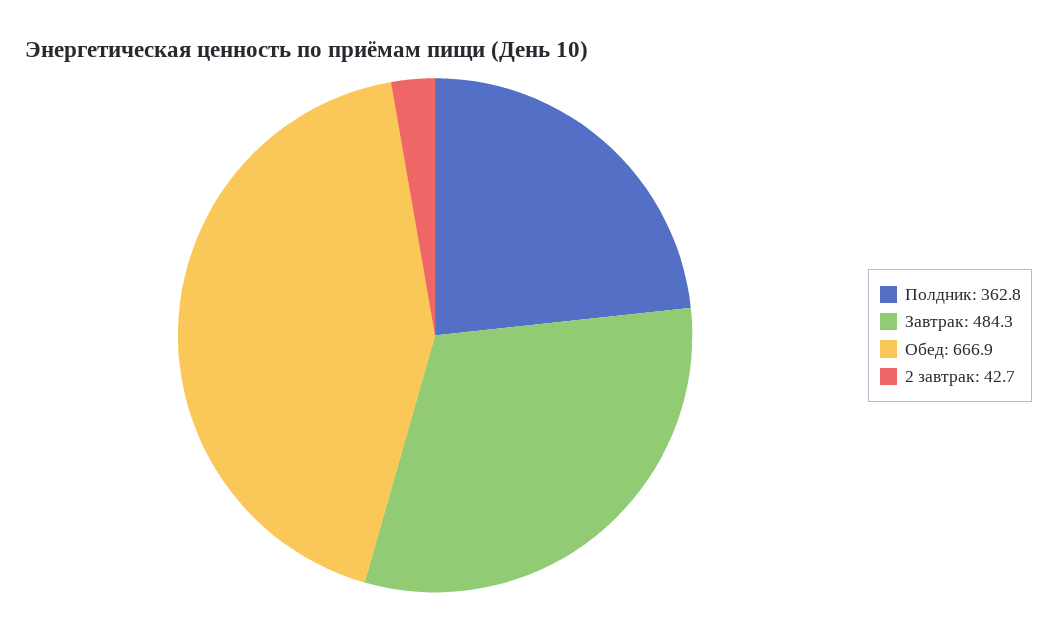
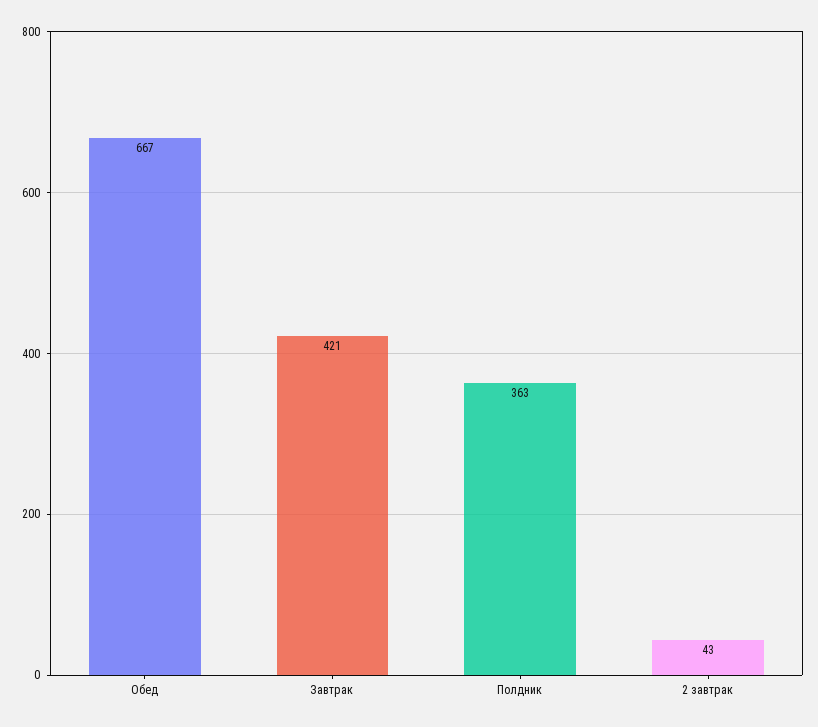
Завтрак: 484.3 -> 421

